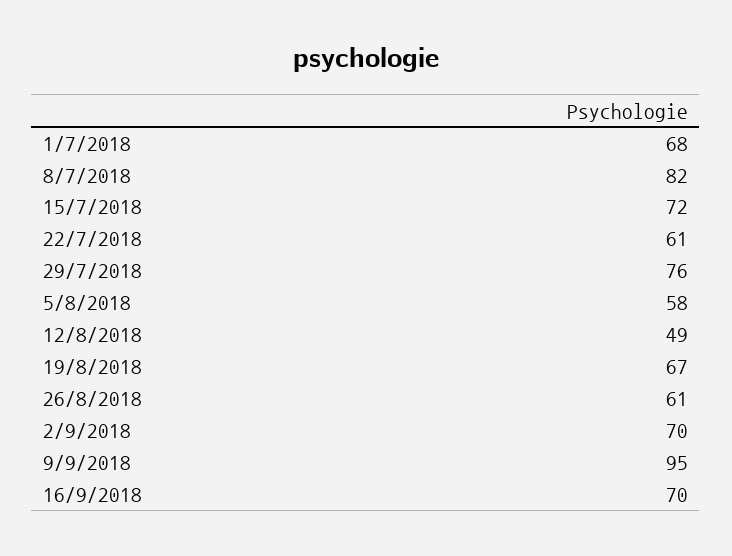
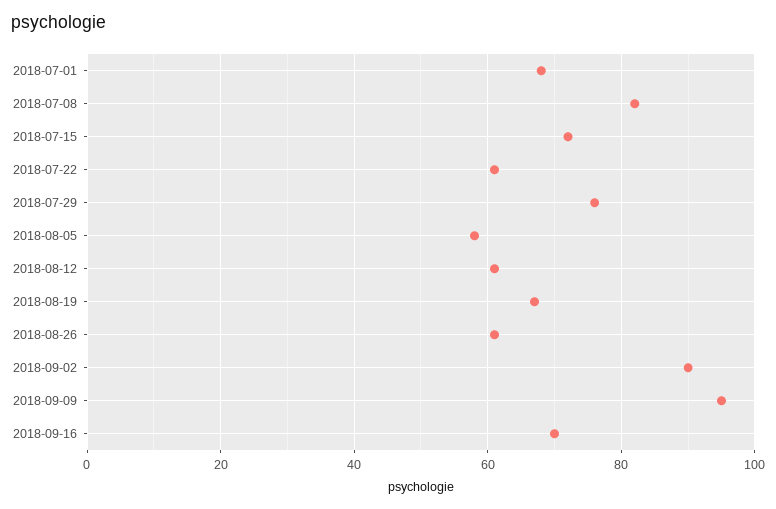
12/8/2018: 49 -> 60
2/9/2018: 70 -> 90

